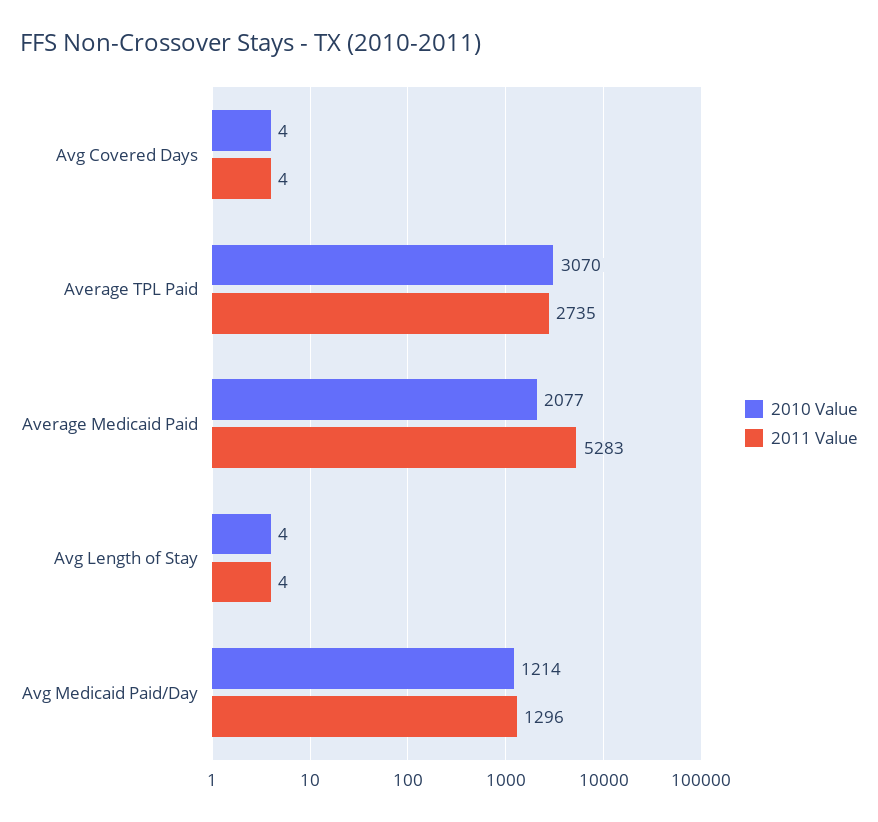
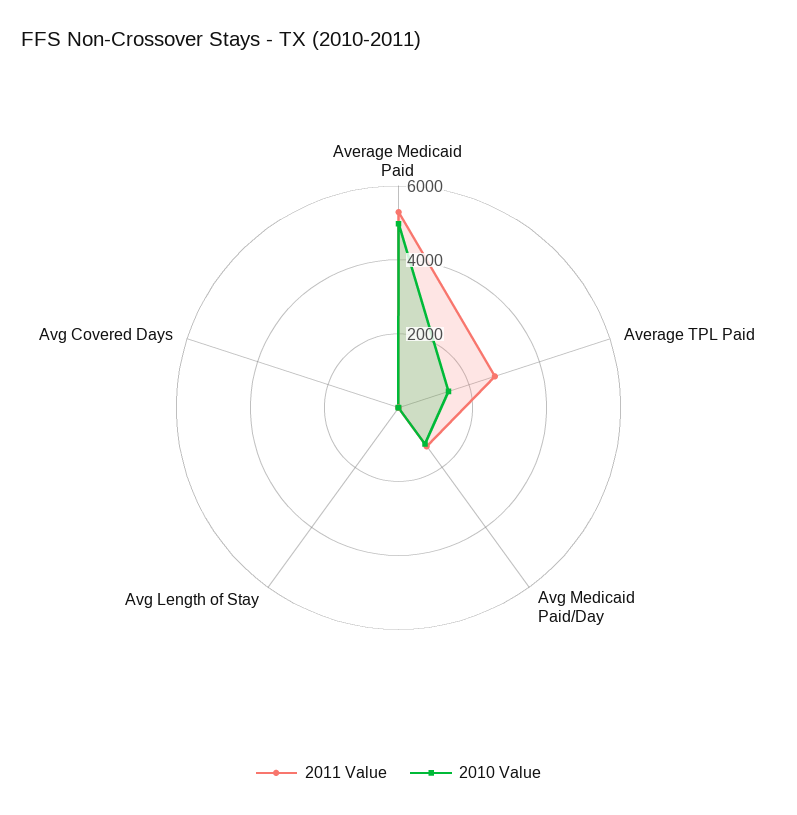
2010 Value, Average TPL Paid: 3070 -> 1500
2010 Value, Average Medicaid Paid: 2077 -> 5000

